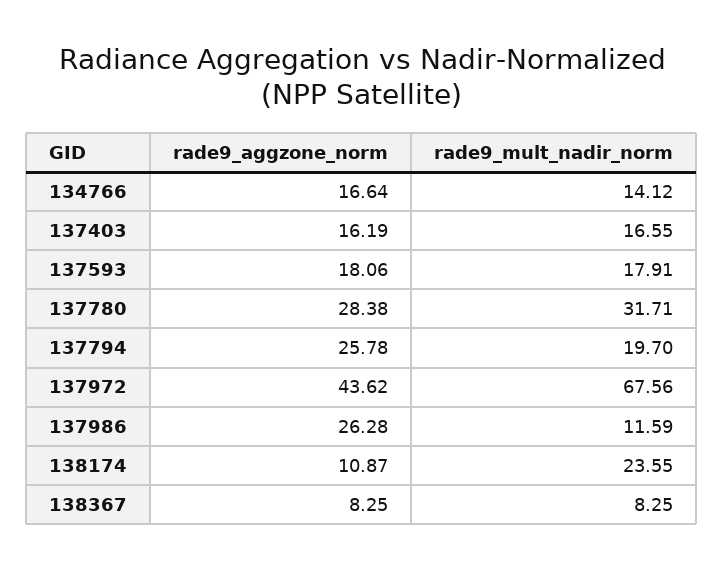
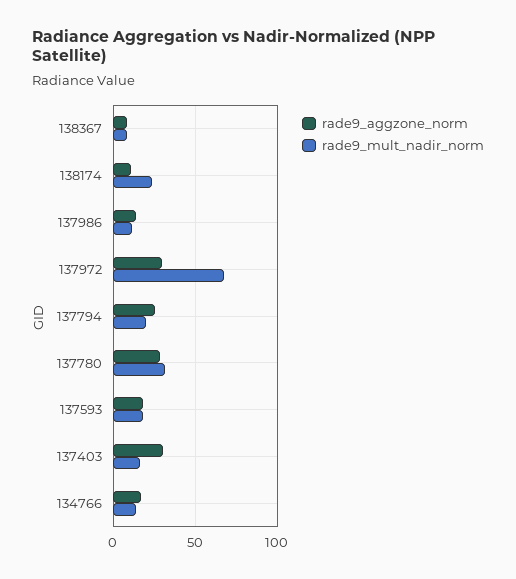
rade9_aggzone_norm, 137403: 16.19 -> 30
rade9_aggzone_norm, 137972: 43.62 -> 30
rade9_aggzone_norm, 137986: 26.28 -> 15

